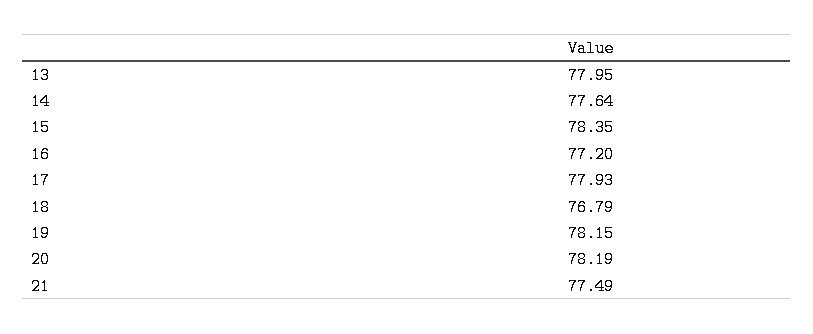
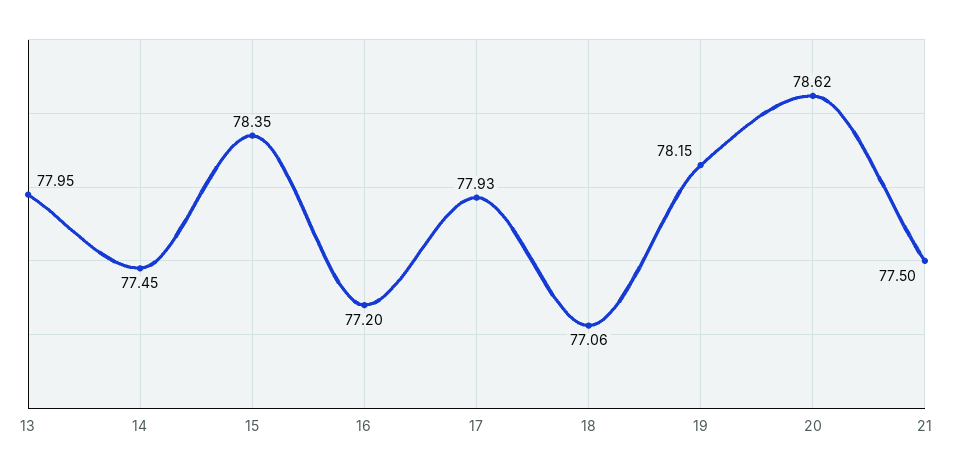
14: 77.64 -> 77.45
18: 76.79 -> 77.06
20: 78.19 -> 78.62
21: 77.49 -> 77.5

